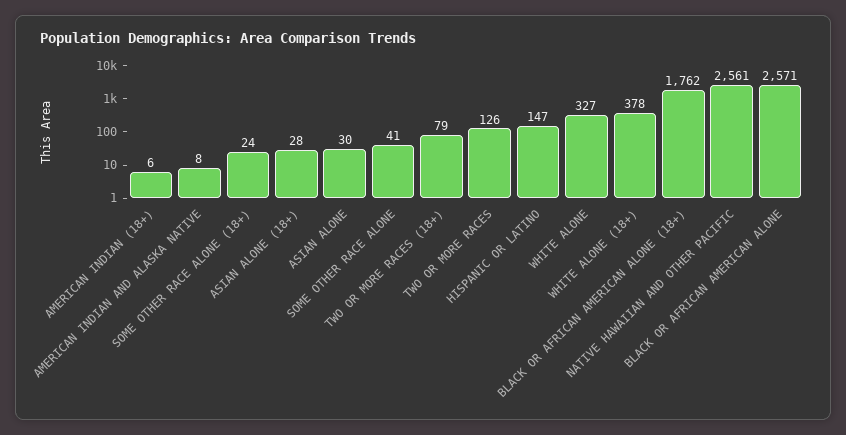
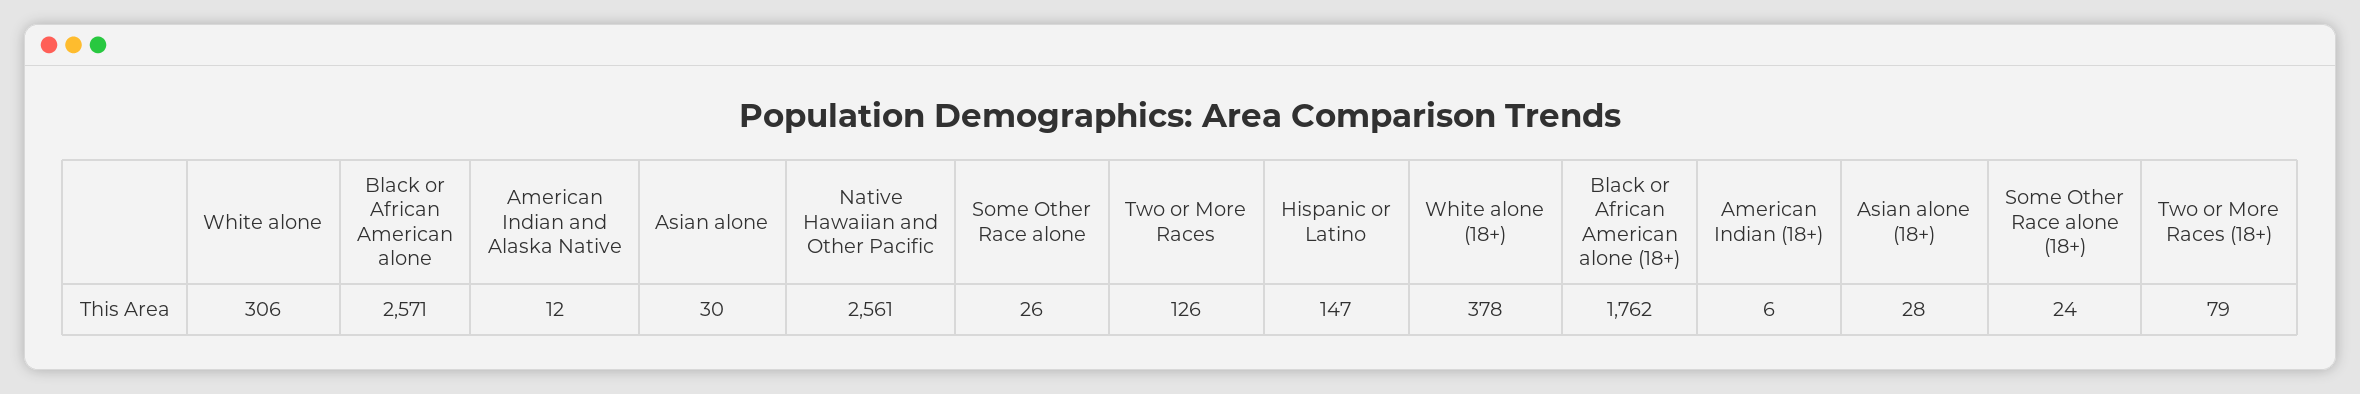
AMERICAN INDIAN AND ALASKA NATIVE: 8 -> 12
SOME OTHER RACE ALONE: 41 -> 26
WHITE ALONE: 327 -> 306

